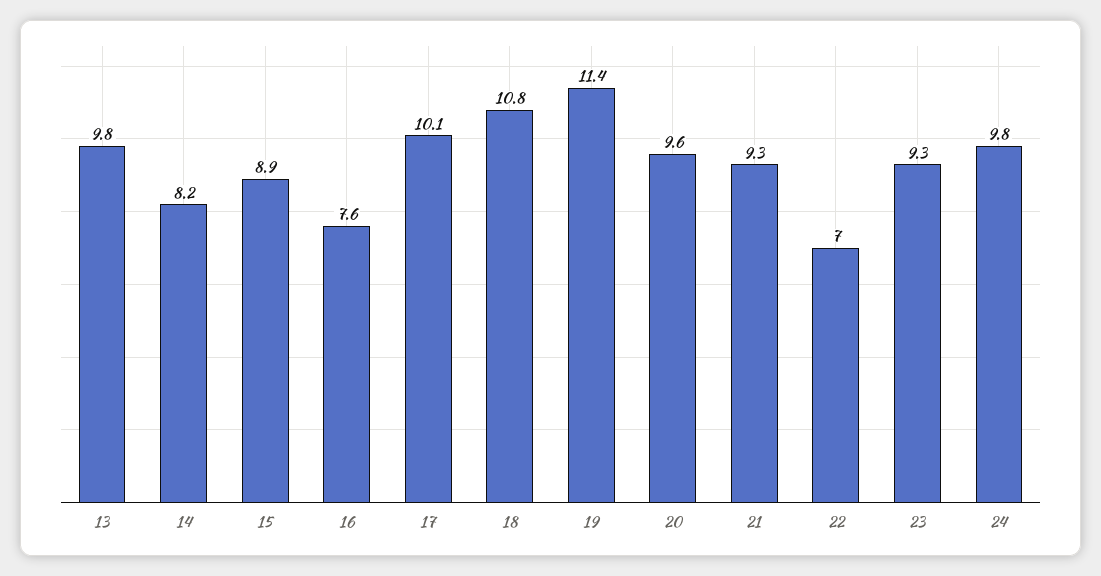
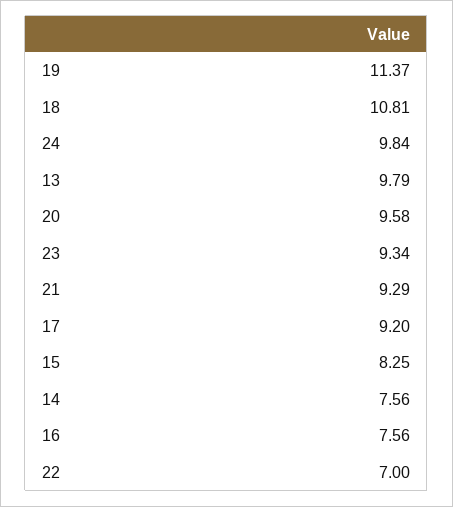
14: 8.2 -> 7.56
15: 8.9 -> 8.25
17: 10.1 -> 9.2

